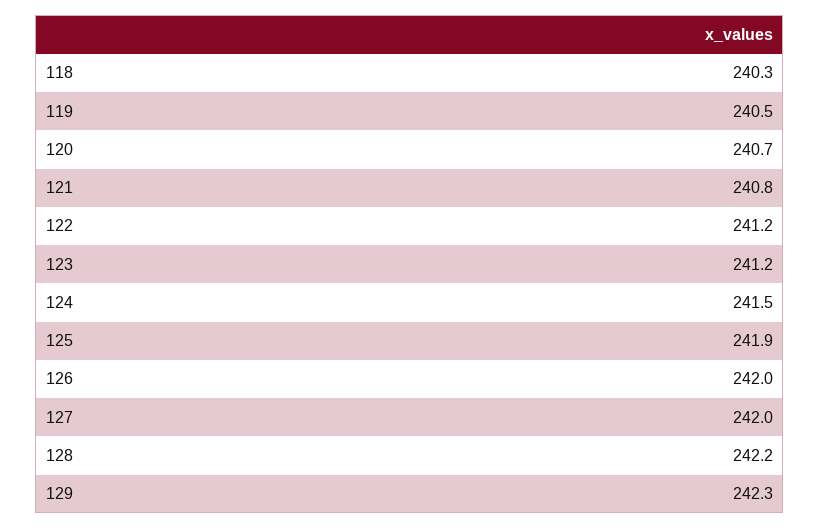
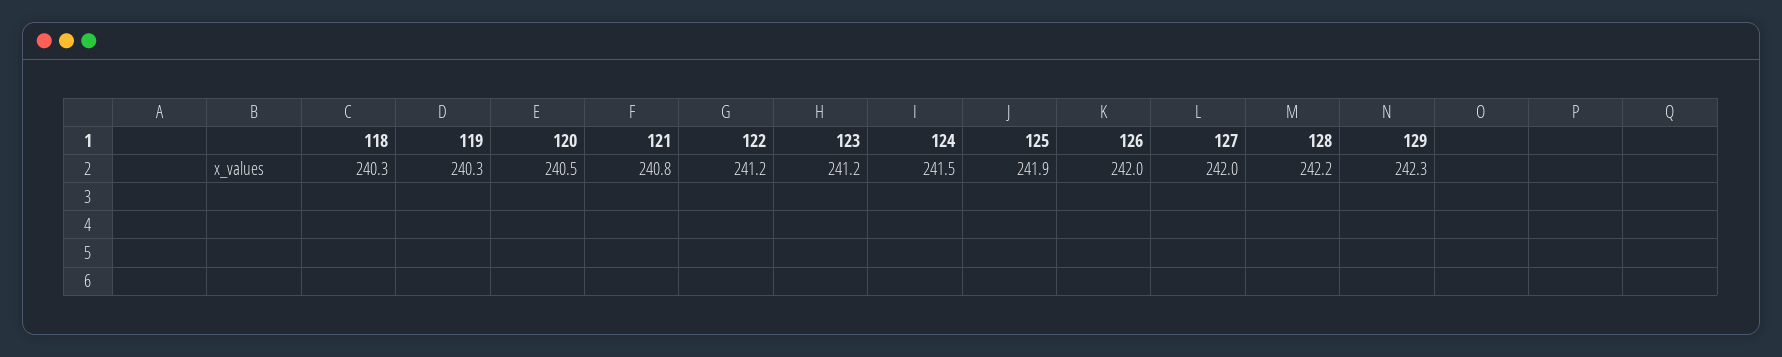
119: 240.5 -> 240.3
120: 240.7 -> 240.5

